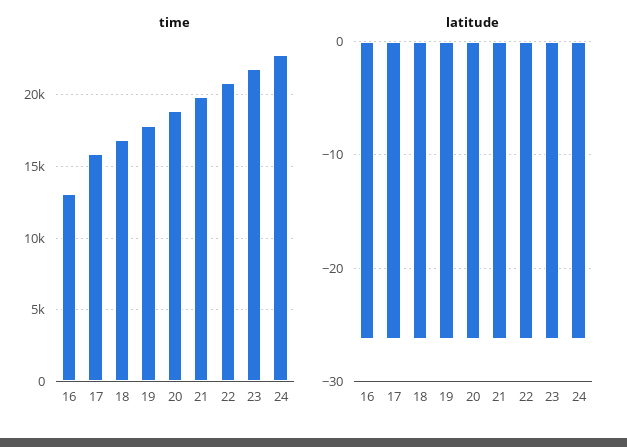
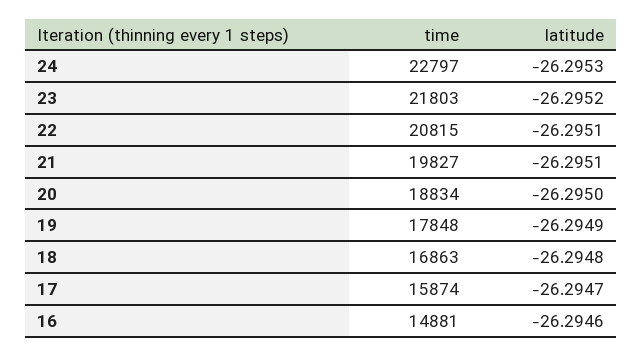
time, 16: 13000 -> 14881

